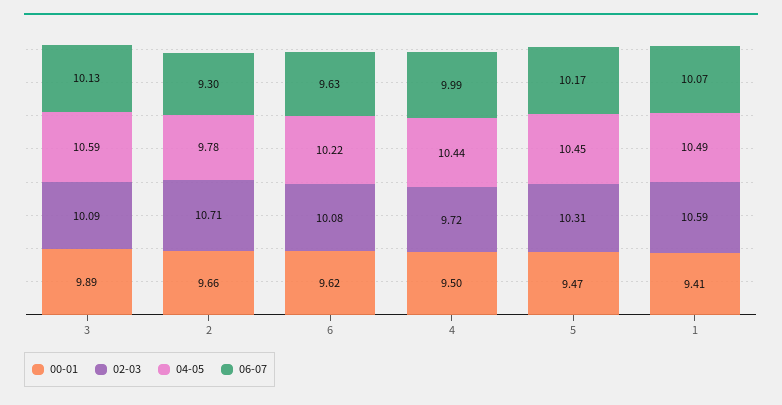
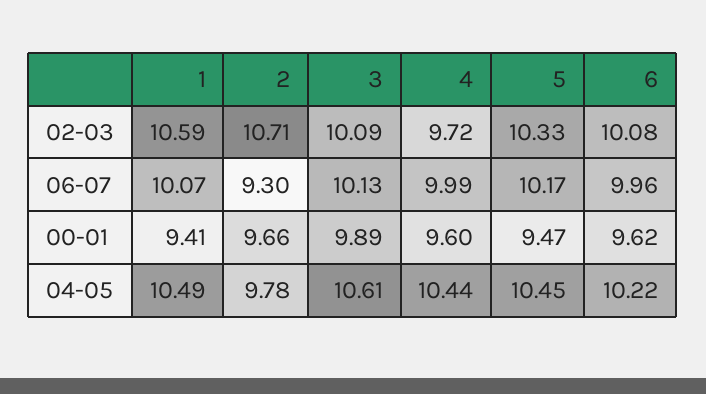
04-05, 3: 10.59 -> 10.61
06-07, 6: 9.63 -> 9.96
00-01, 4: 9.5 -> 9.6
02-03, 5: 10.31 -> 10.33

